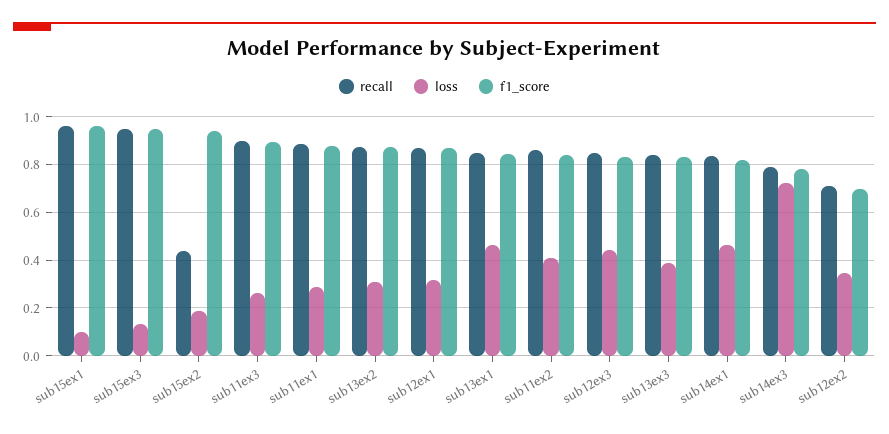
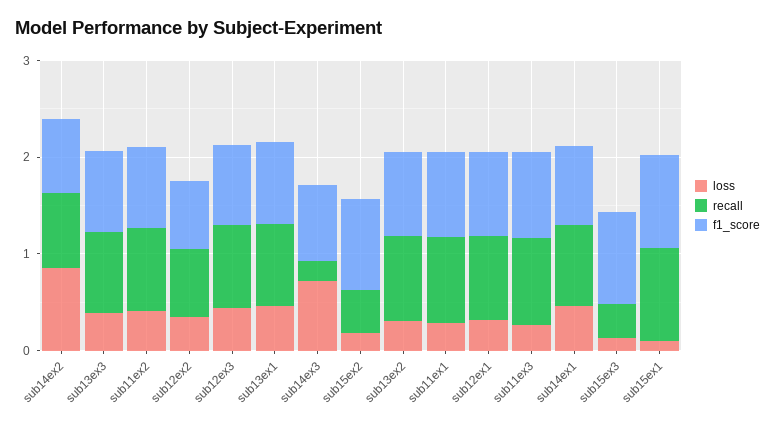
recall, sub15ex3: 0.95 -> 0.4
recall, sub14ex3: 0.8 -> 0.2
loss, sub14ex2: none -> 0.8
recall, sub14ex2: none -> 0.8
f1_score, sub14ex2: none -> 0.8

